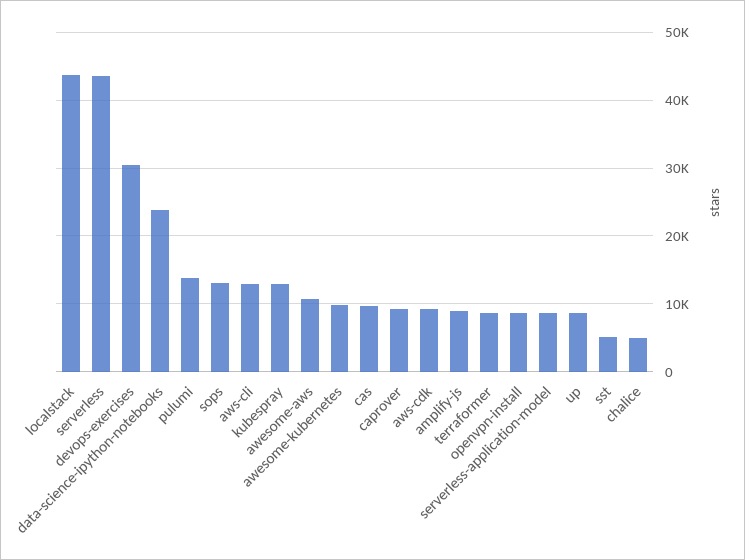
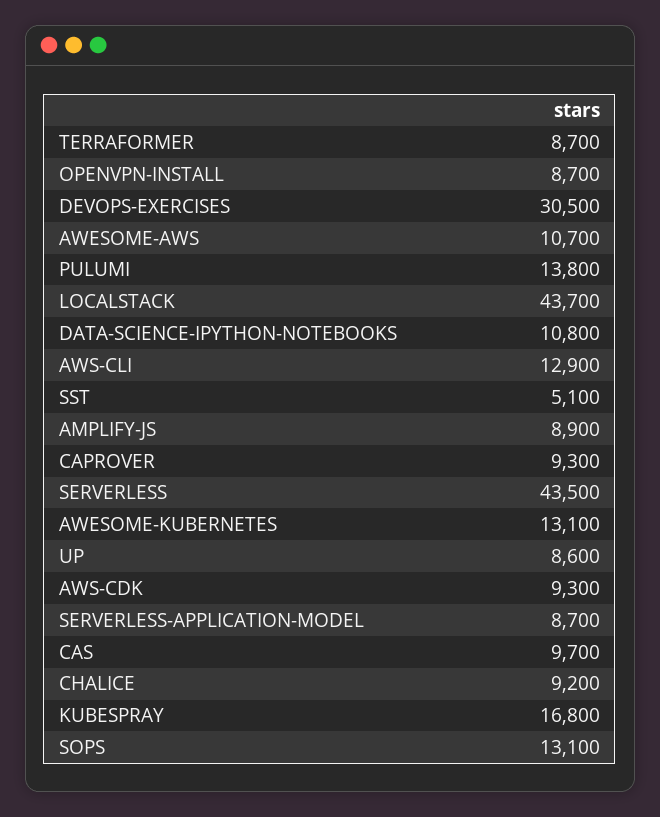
data-science-ipython-notebooks: 24000 -> 10800
kubespray: 13000 -> 16800
awesome-kubernetes: 10000 -> 13100
chalice: 5000 -> 9200

